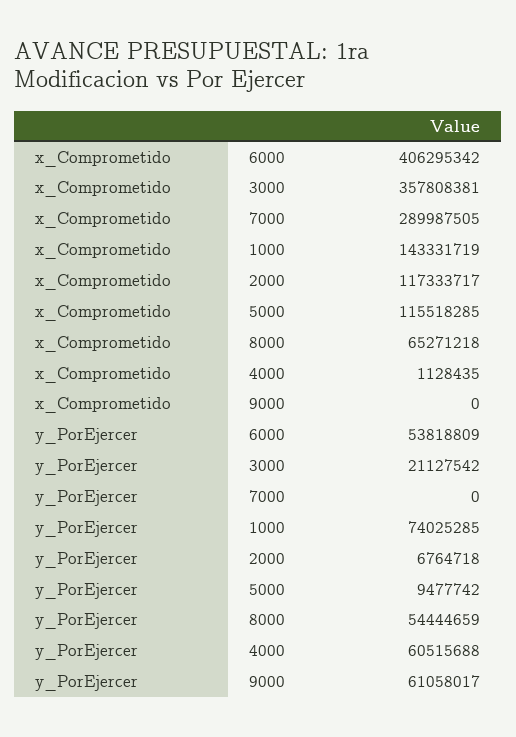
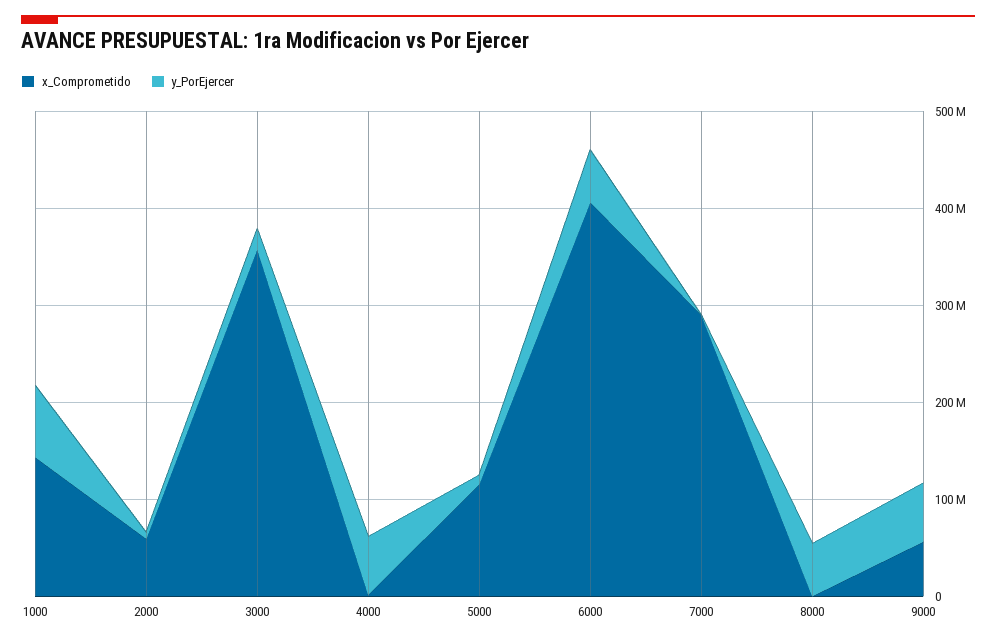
x_Comprometido, 2000: 117333717 -> 60000000
x_Comprometido, 8000: 65271218 -> 0
x_Comprometido, 9000: 0 -> 60000000

